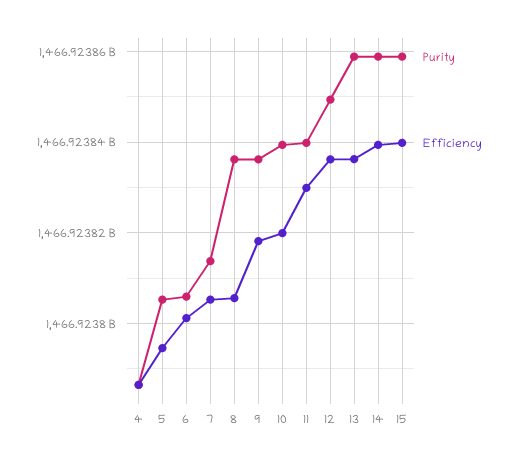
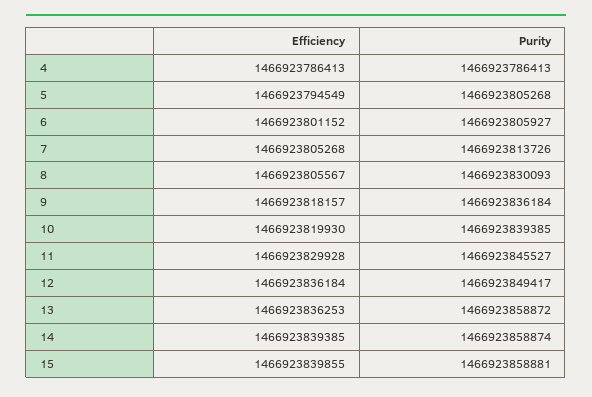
Purity, 8: 1466923836000 -> 1466923830093
Purity, 11: 1466923840000 -> 1466923845527

